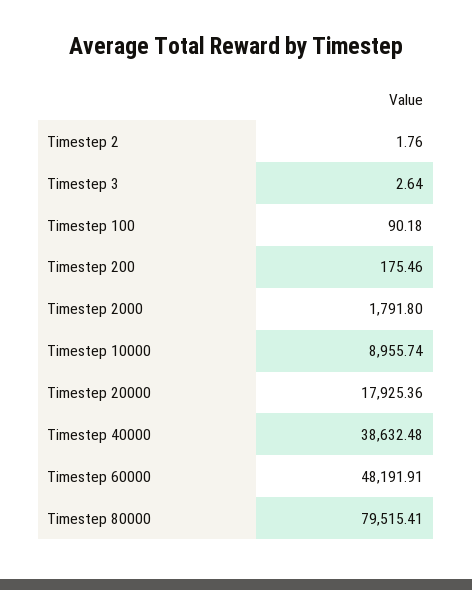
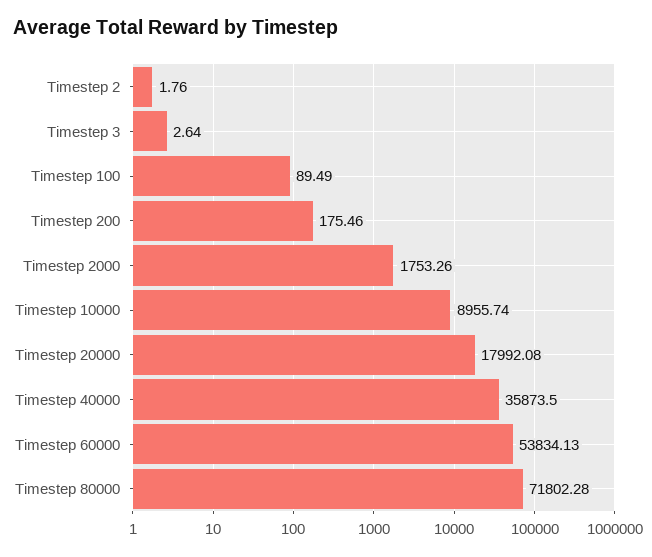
Timestep 100: 90.18 -> 89.49
Timestep 2000: 1791.8 -> 1753.26
Timestep 20000: 17925.36 -> 17992.08
Timestep 40000: 38632.48 -> 35873.5
Timestep 60000: 48191.91 -> 53834.13
Timestep 80000: 79515.41 -> 71802.28

